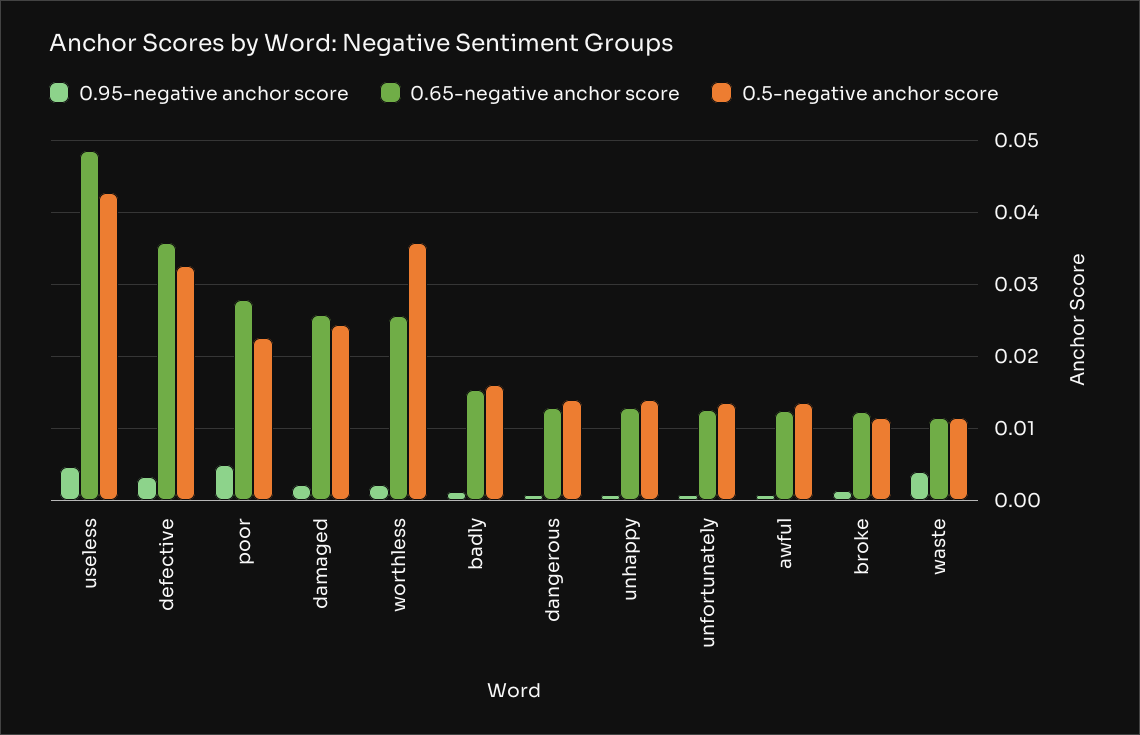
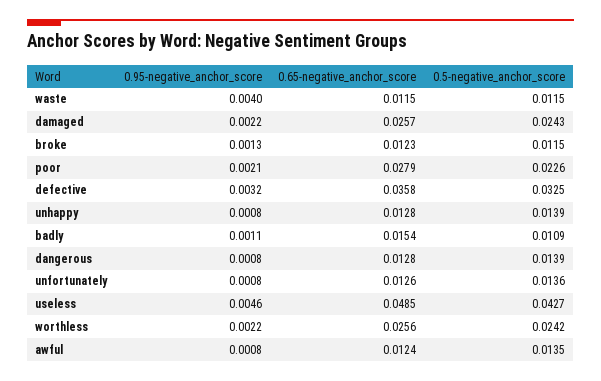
0.95-negative anchor score, poor: 0.005 -> 0.0021
0.5-negative anchor score, worthless: 0.036 -> 0.0242
0.5-negative anchor score, badly: 0.016 -> 0.0109

